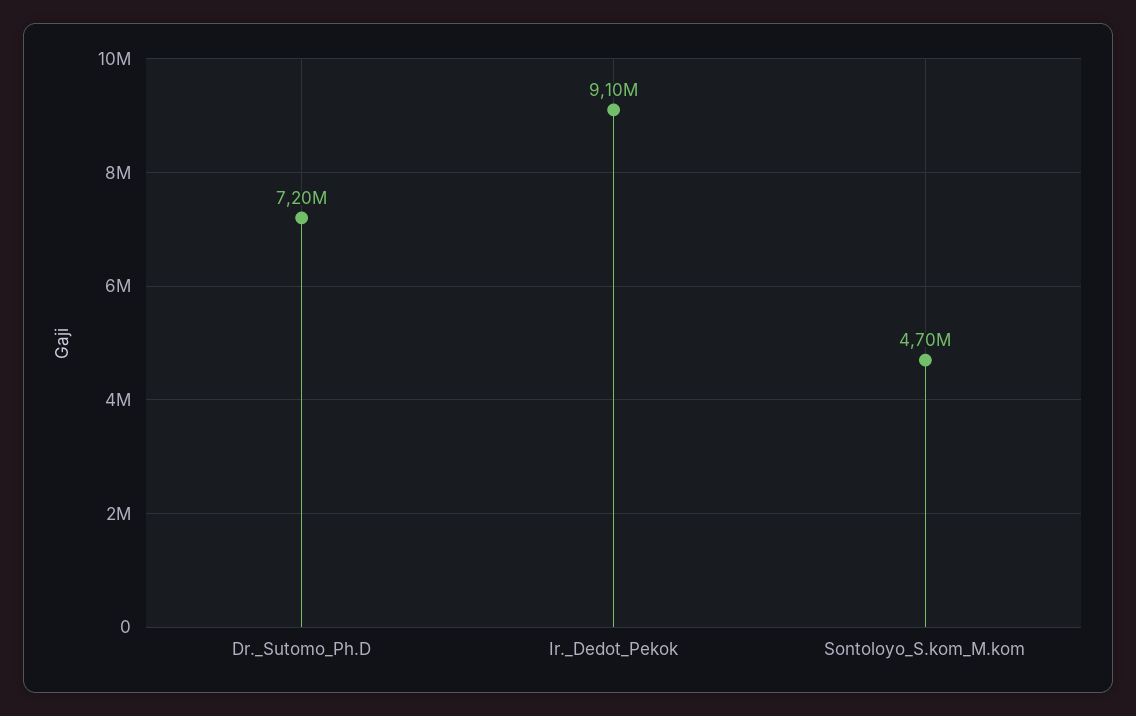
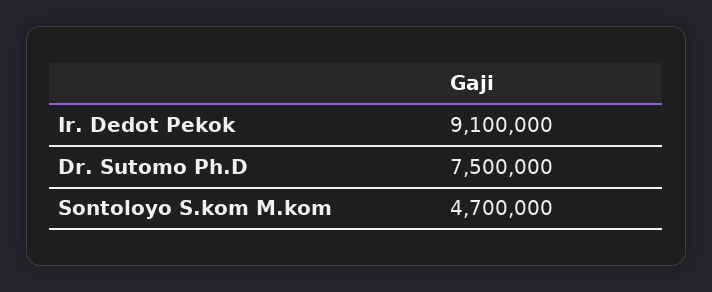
Dr._Sutomo_Ph.D: 7200000 -> 7500000

